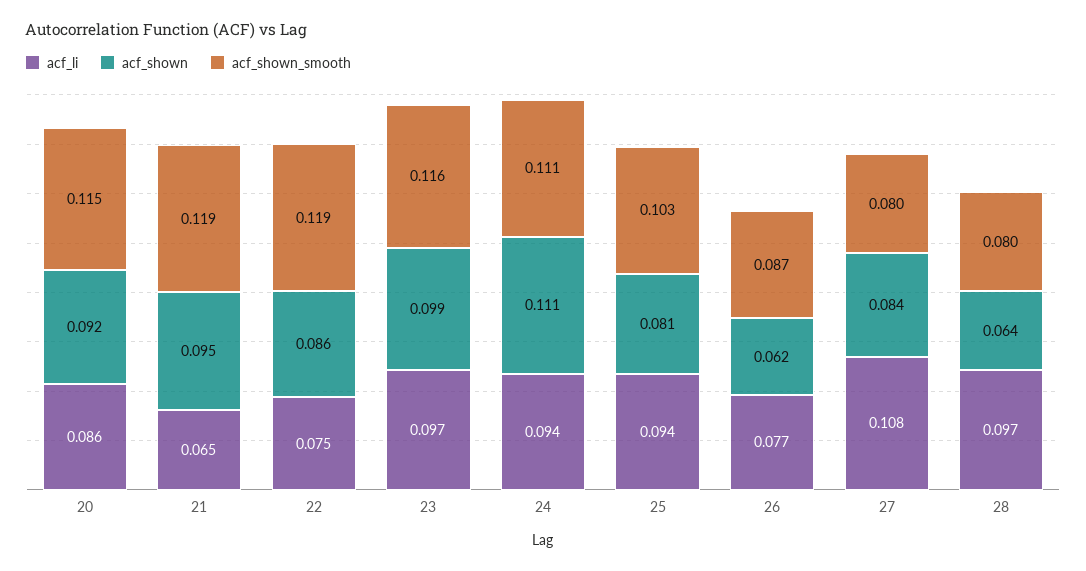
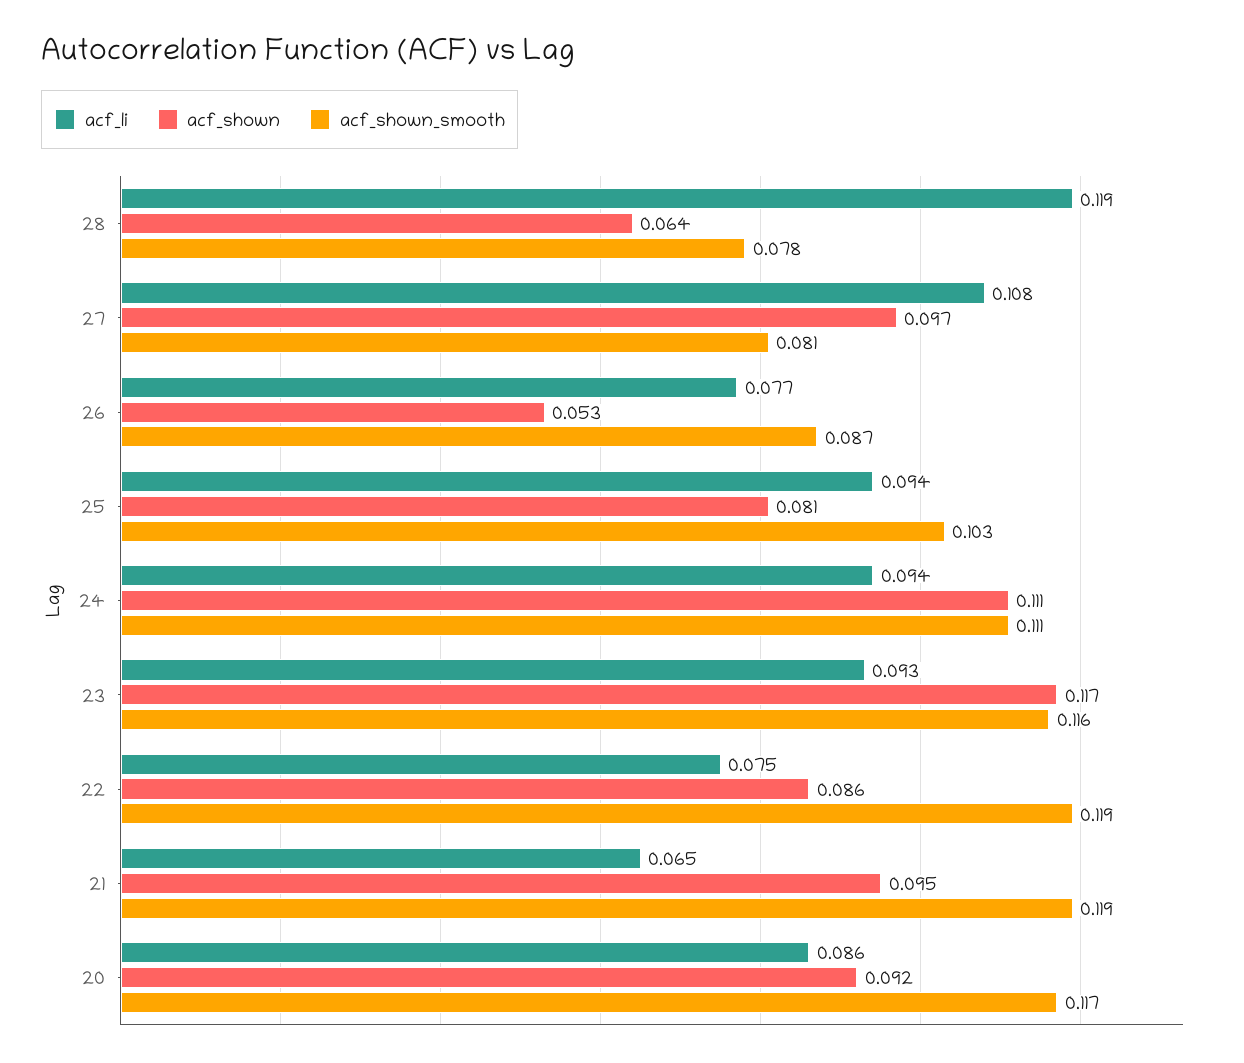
acf_shown_smooth, 20: 0.115 -> 0.117
acf_li, 23: 0.097 -> 0.093
acf_shown, 23: 0.099 -> 0.117
acf_shown, 26: 0.062 -> 0.053
acf_shown, 27: 0.084 -> 0.097
acf_shown_smooth, 27: 0.08 -> 0.081
acf_li, 28: 0.097 -> 0.119
acf_shown_smooth, 28: 0.08 -> 0.078

